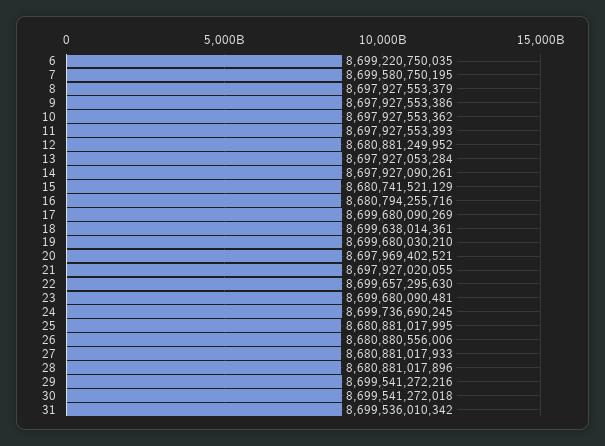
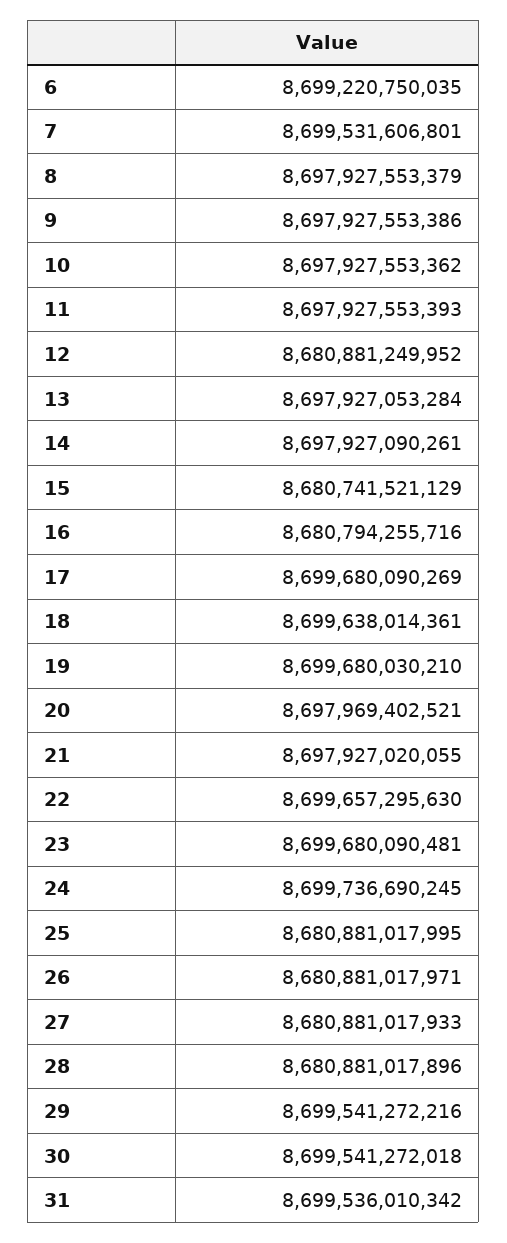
7: 8699580750195 -> 8699531606801
26: 8680880556006 -> 8680881017971

